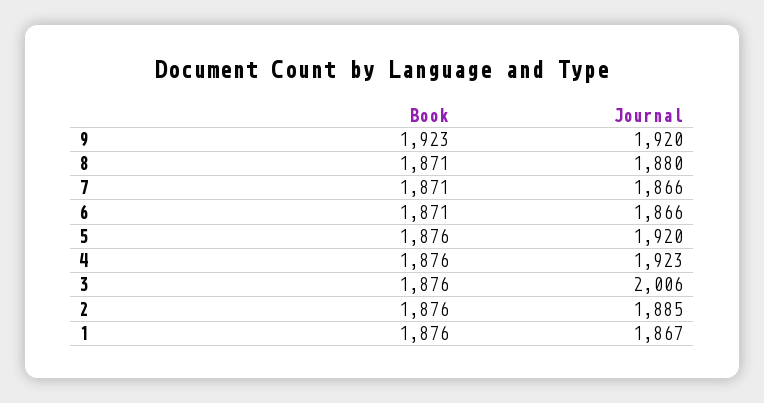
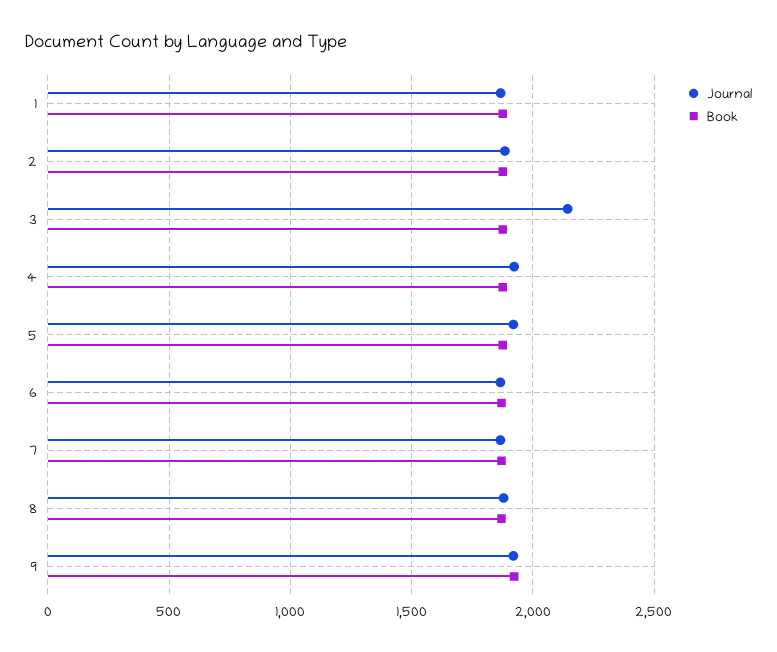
Journal, 3: 2006 -> 2150

